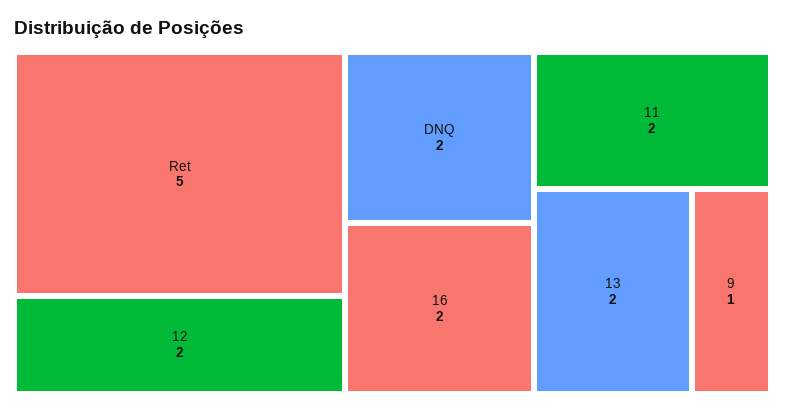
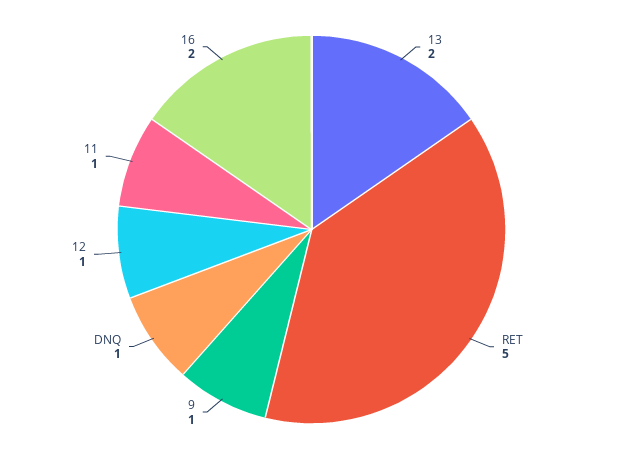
12: 2 -> 1
DNQ: 2 -> 1
11: 2 -> 1

